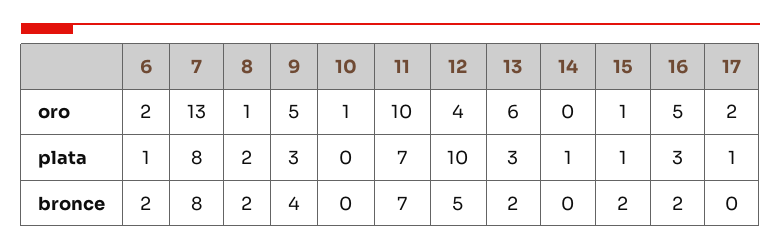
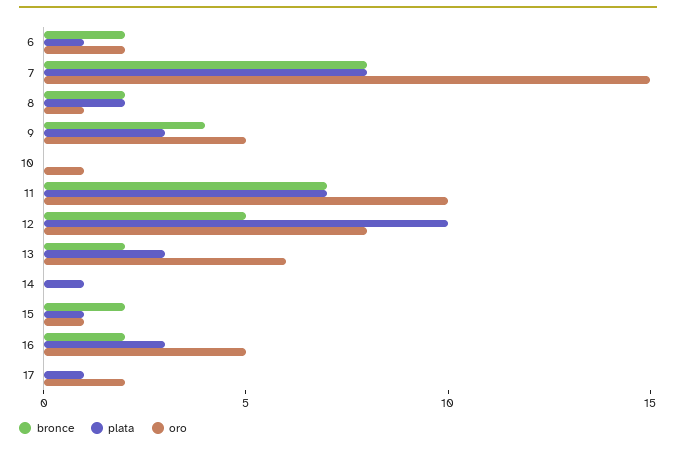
oro, 7: 13 -> 15
oro, 12: 4 -> 8

